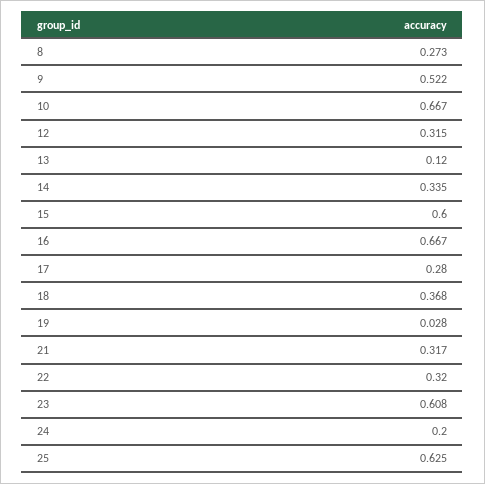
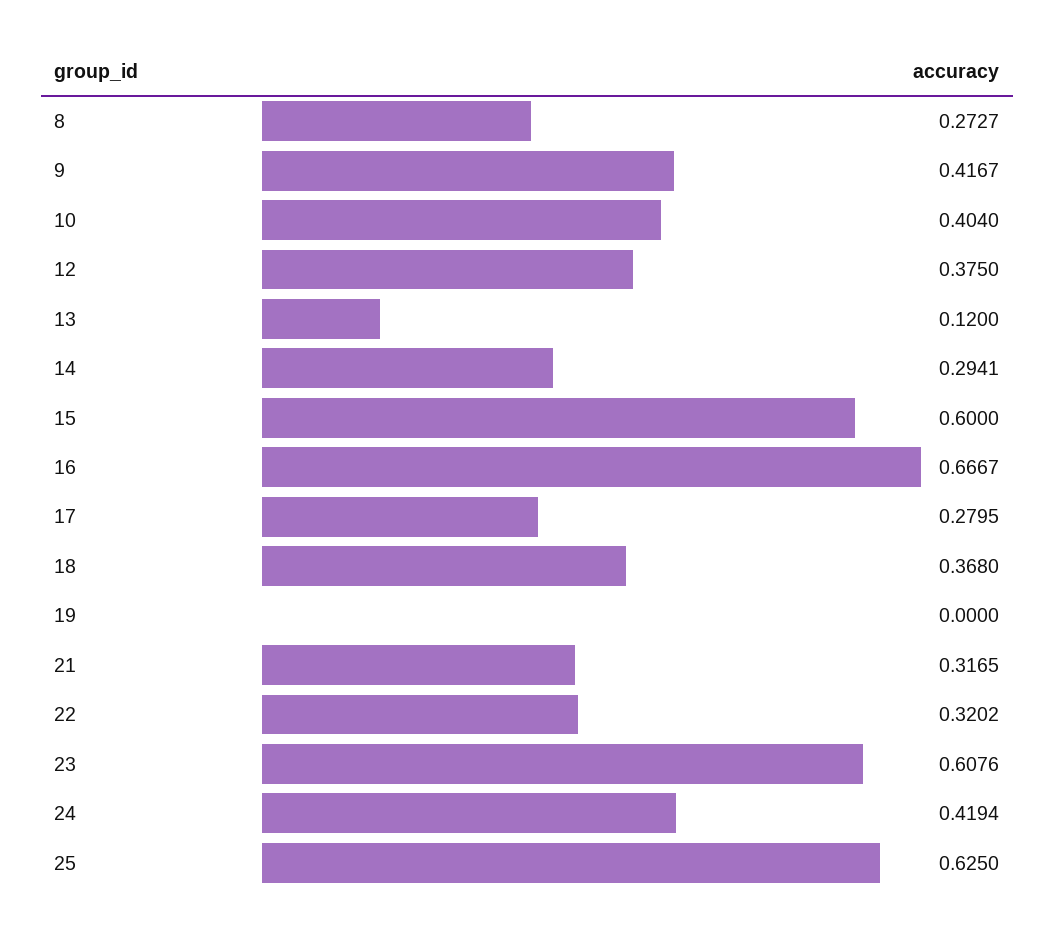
9: 0.522 -> 0.4167
10: 0.667 -> 0.404
12: 0.315 -> 0.375
14: 0.335 -> 0.2941
19: 0.028 -> 0
24: 0.2 -> 0.4194

